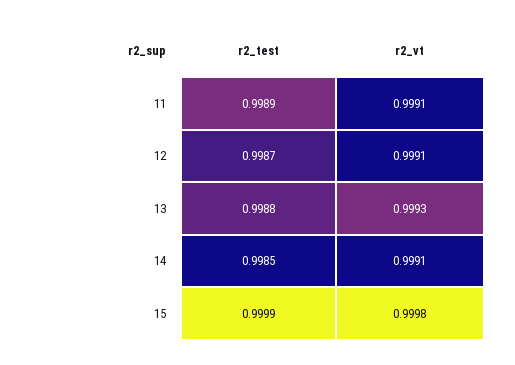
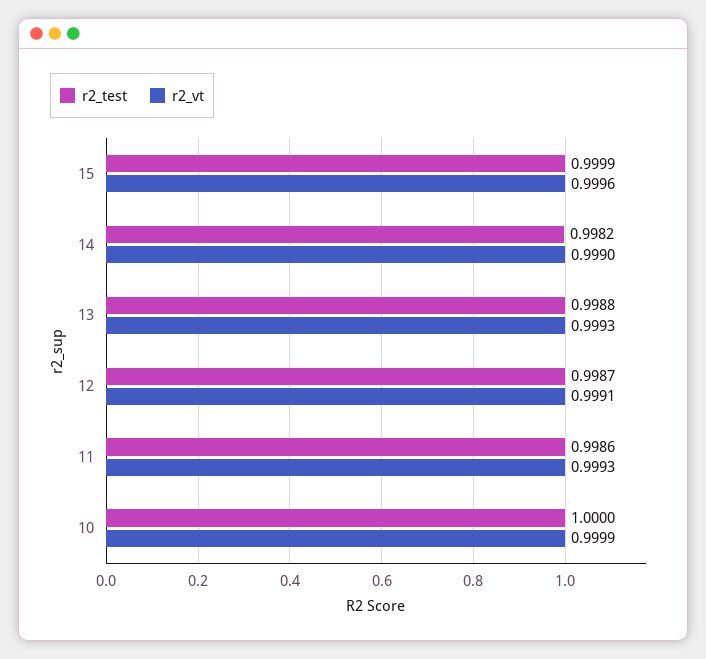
r2_test, 11: 0.9989 -> 0.9986
r2_vt, 11: 0.9991 -> 0.9993
r2_test, 14: 0.9985 -> 0.9982
r2_vt, 14: 0.9991 -> 0.999
r2_vt, 15: 0.9998 -> 0.9996
r2_test, 10: none -> 1
r2_vt, 10: none -> 0.9999

